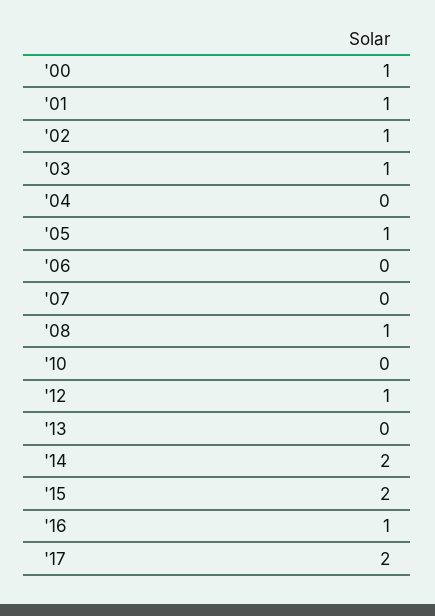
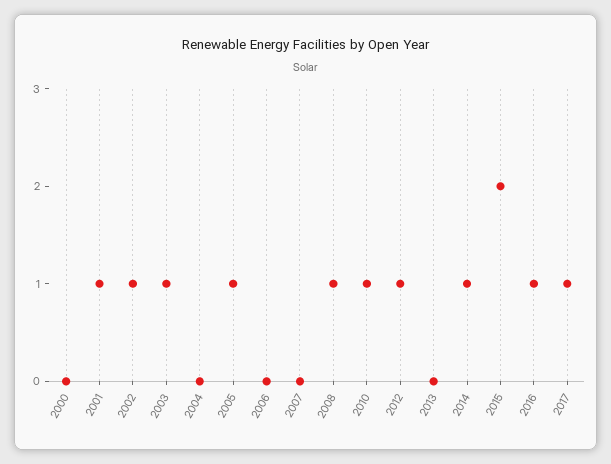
'00: 1 -> 0
'10: 0 -> 1
'14: 2 -> 1
'17: 2 -> 1

